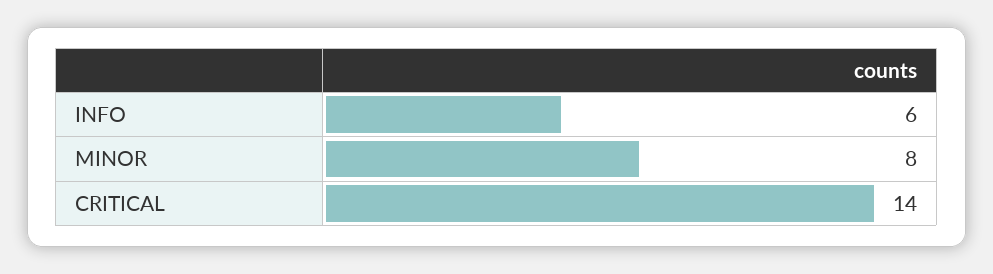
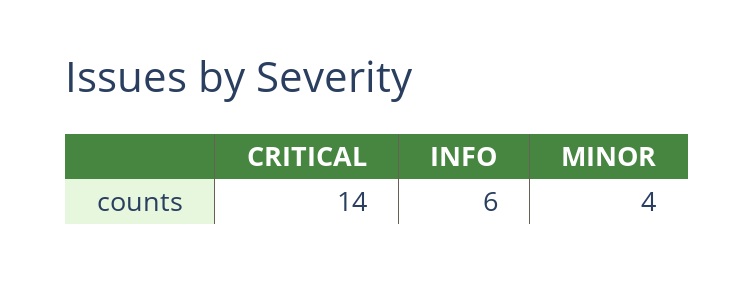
MINOR: 8 -> 4

